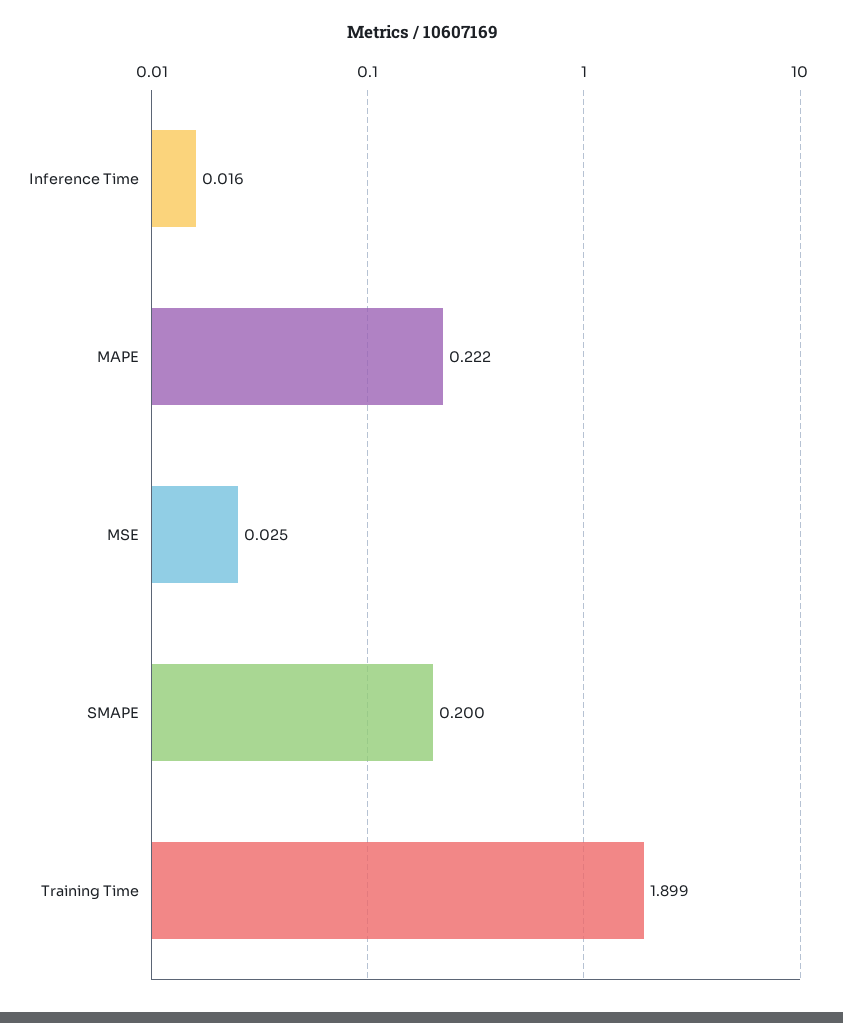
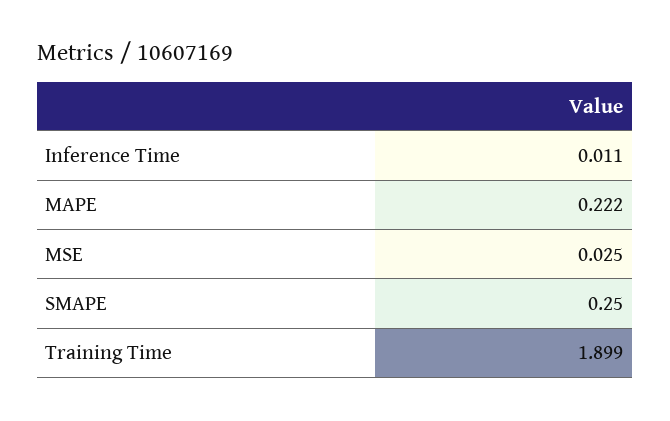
Inference Time: 0.016 -> 0.011
SMAPE: 0.2 -> 0.25

